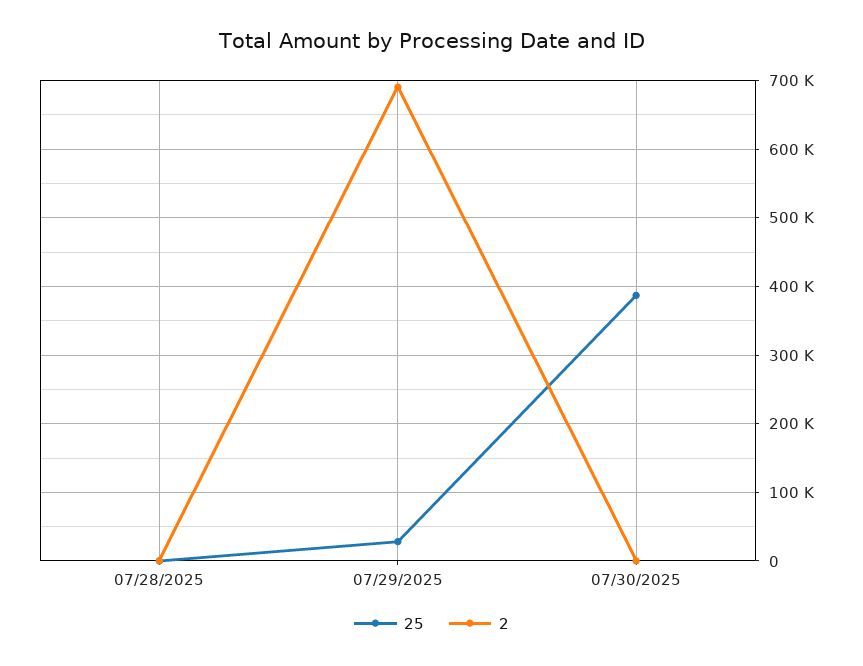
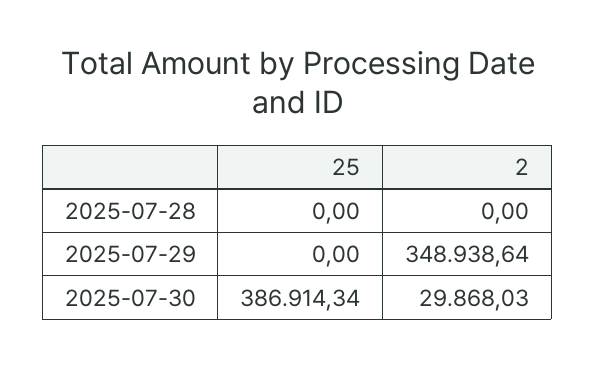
25, 07/29/2025: 30000 -> 0
2, 07/29/2025: 690000 -> 348938.64
2, 07/30/2025: 0 -> 29868.03

